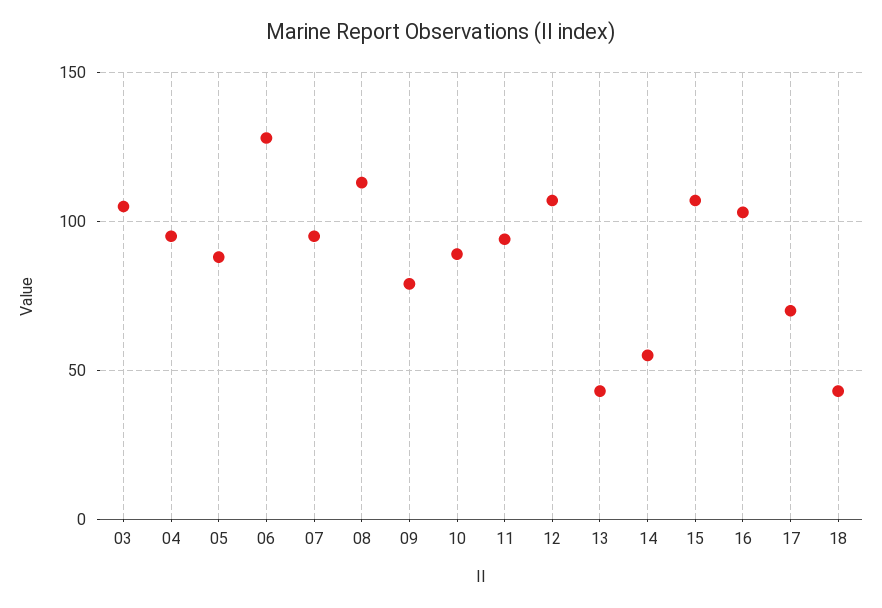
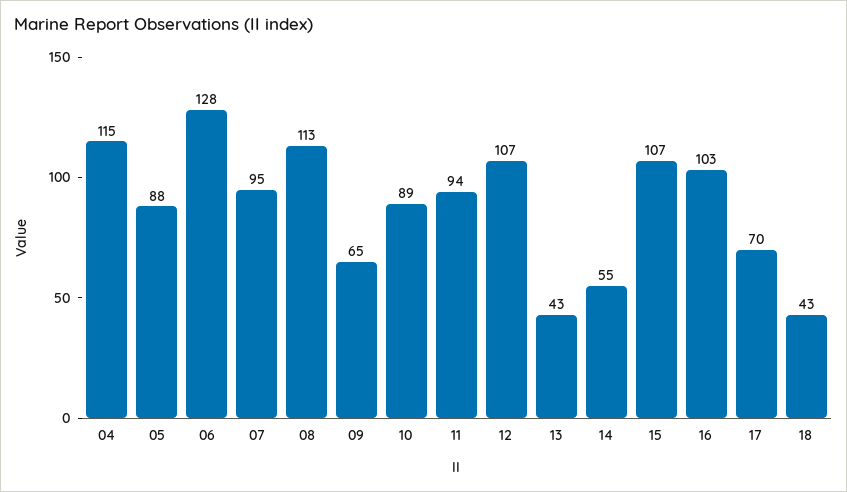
03: 105 -> none
04: 95 -> 115
09: 80 -> 65

